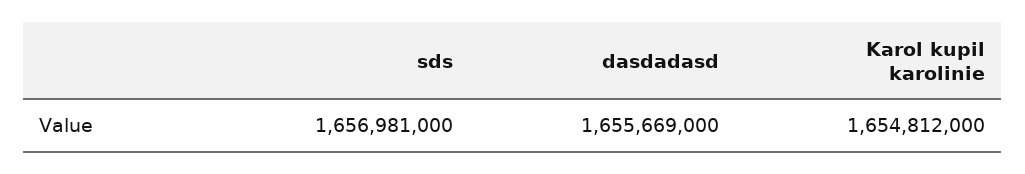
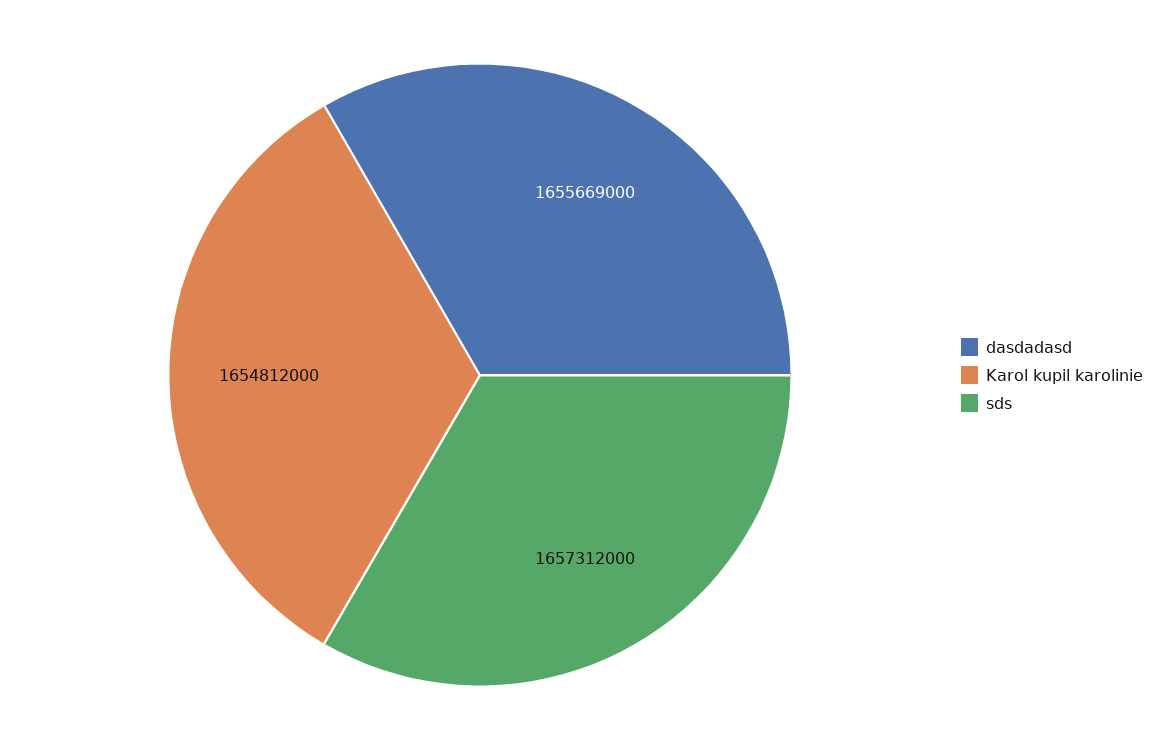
sds: 1656981000 -> 1657312000

